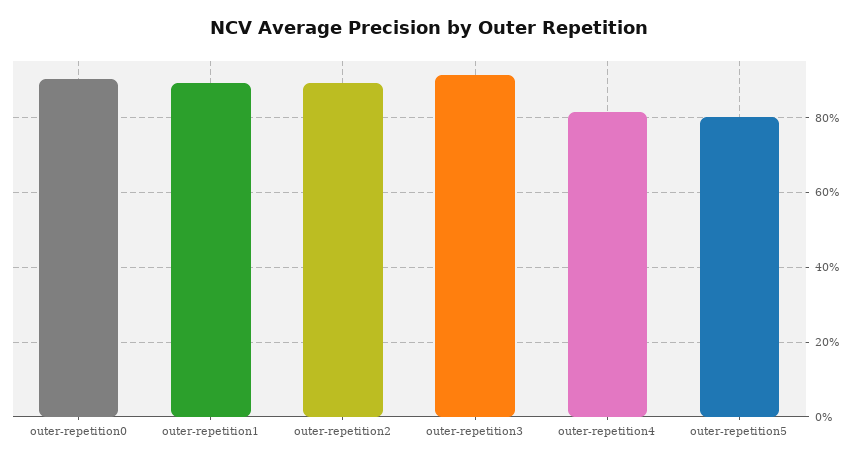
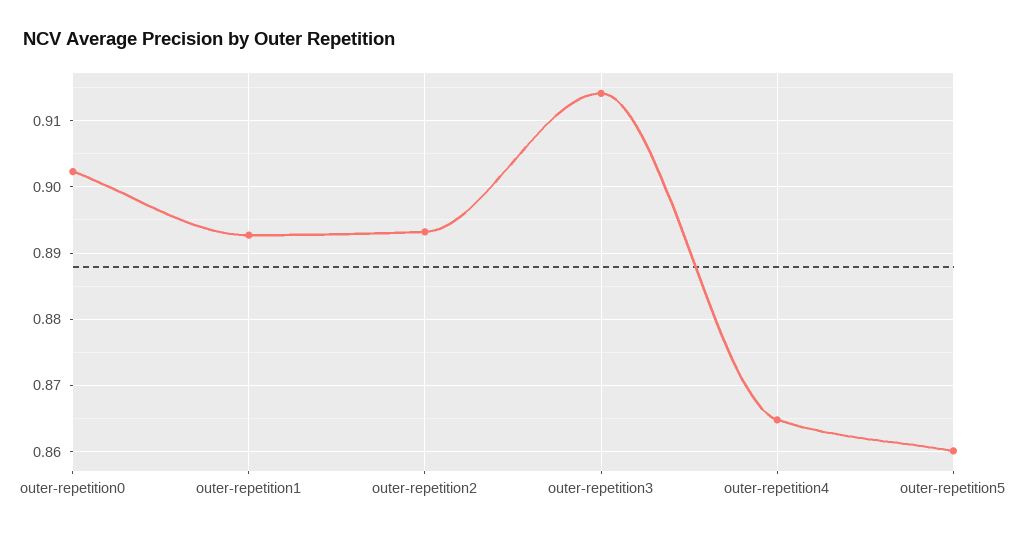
outer-repetition4: 0.82 -> 0.865
outer-repetition5: 0.8 -> 0.86

